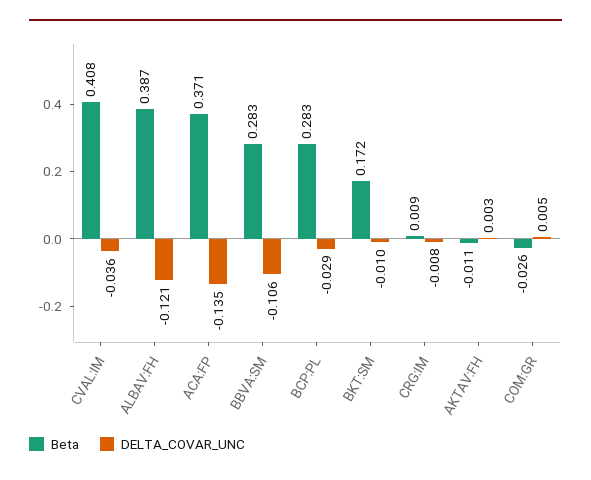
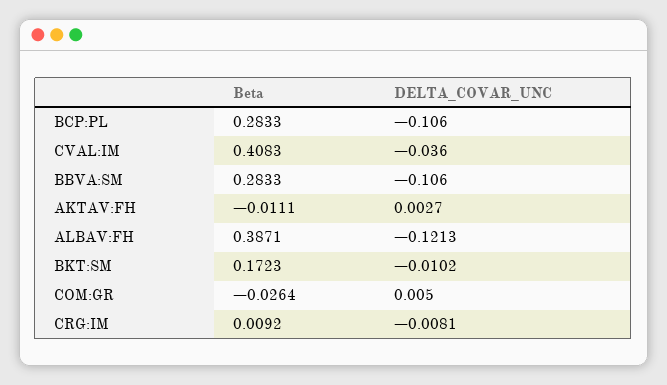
Beta, ACA:FP: 0.371 -> none
DELTA_COVAR_UNC, ACA:FP: -0.135 -> none
DELTA_COVAR_UNC, BCP:PL: -0.029 -> -0.106

